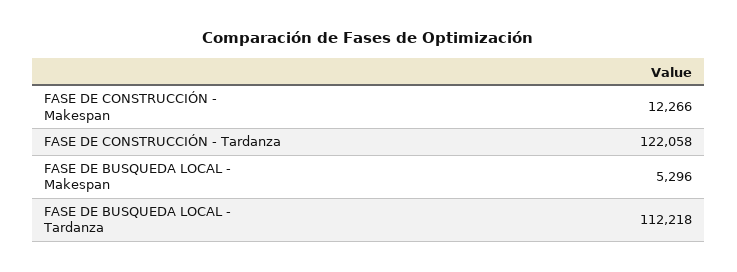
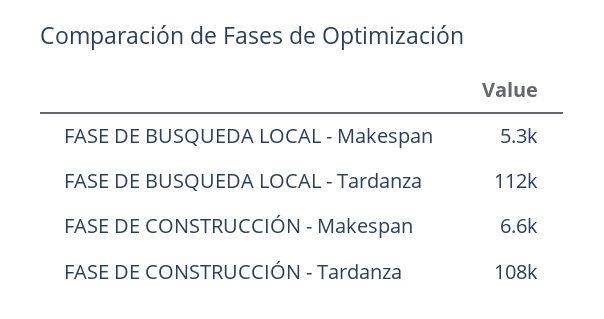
FASE DE CONSTRUCCIÓN - Makespan: 12266 -> 6600
FASE DE CONSTRUCCIÓN - Tardanza: 122058 -> 108000

